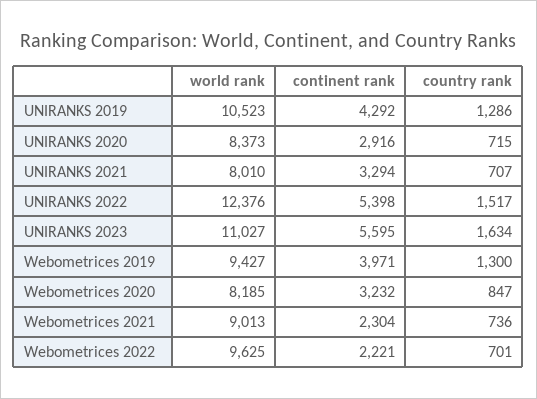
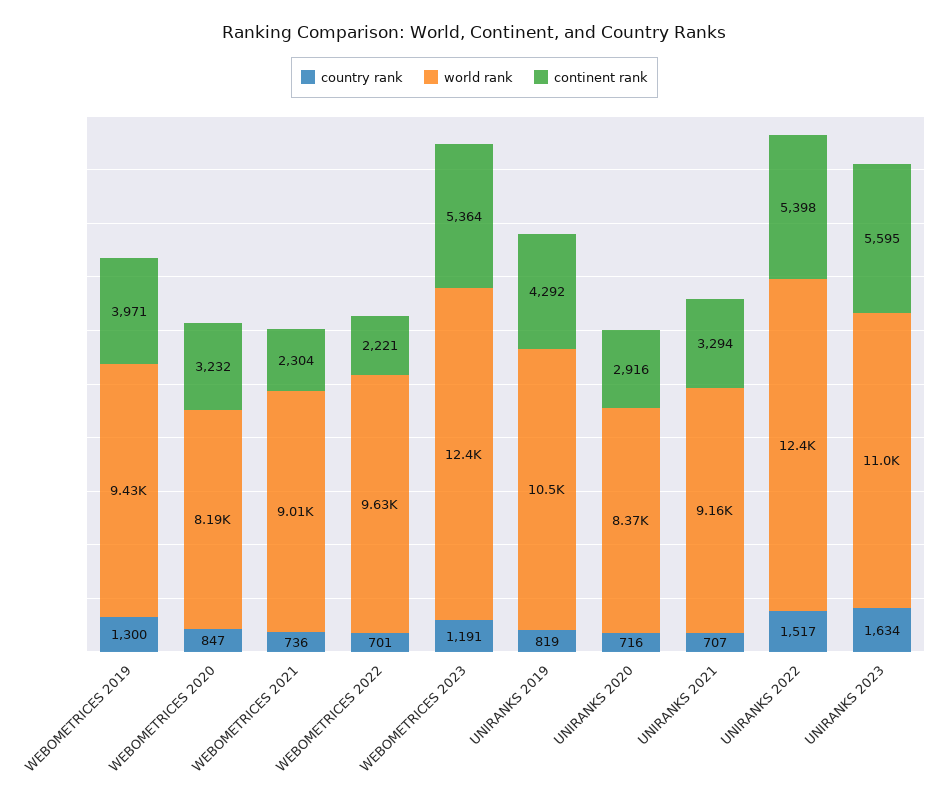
country rank, UNIRANKS 2019: 1286 -> 819
country rank, UNIRANKS 2020: 715 -> 716
world rank, UNIRANKS 2021: 8010 -> 9160
country rank, WEBOMETRICES 2023: none -> 1191
world rank, WEBOMETRICES 2023: none -> 12400
continent rank, WEBOMETRICES 2023: none -> 5364

